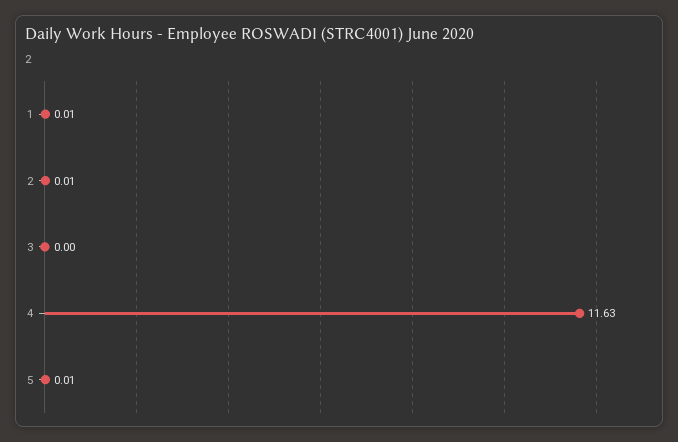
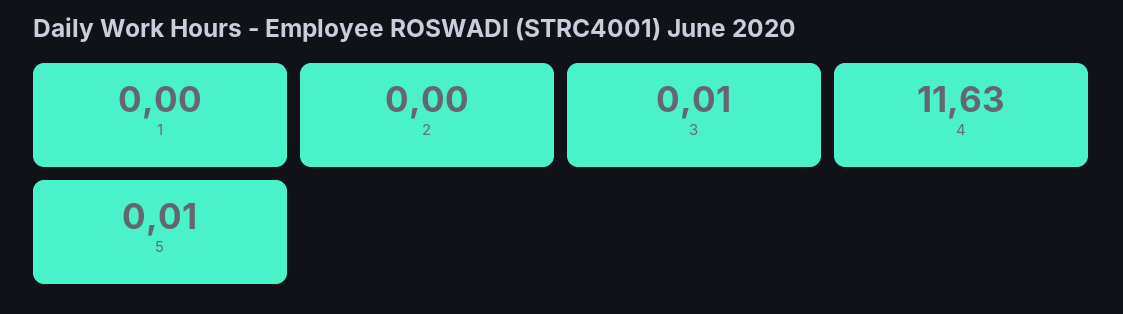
1: 0.01 -> 0
2: 0.01 -> 0
3: 0 -> 0.01

